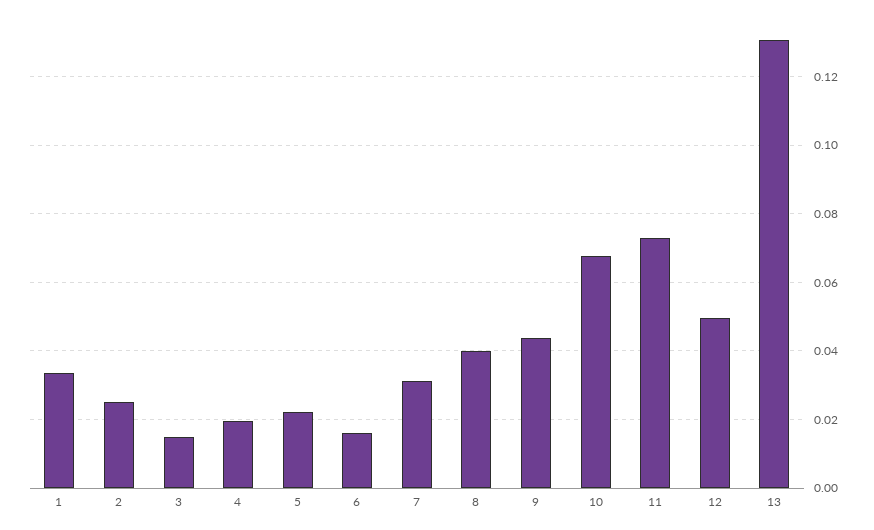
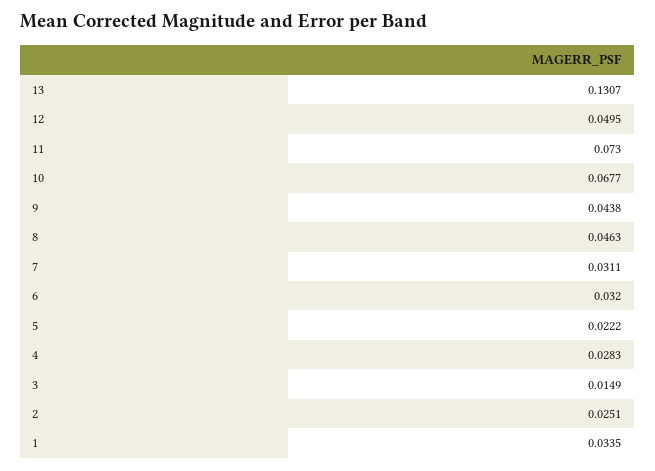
4: 0.02 -> 0.0283
6: 0.016 -> 0.032
8: 0.04 -> 0.0463

